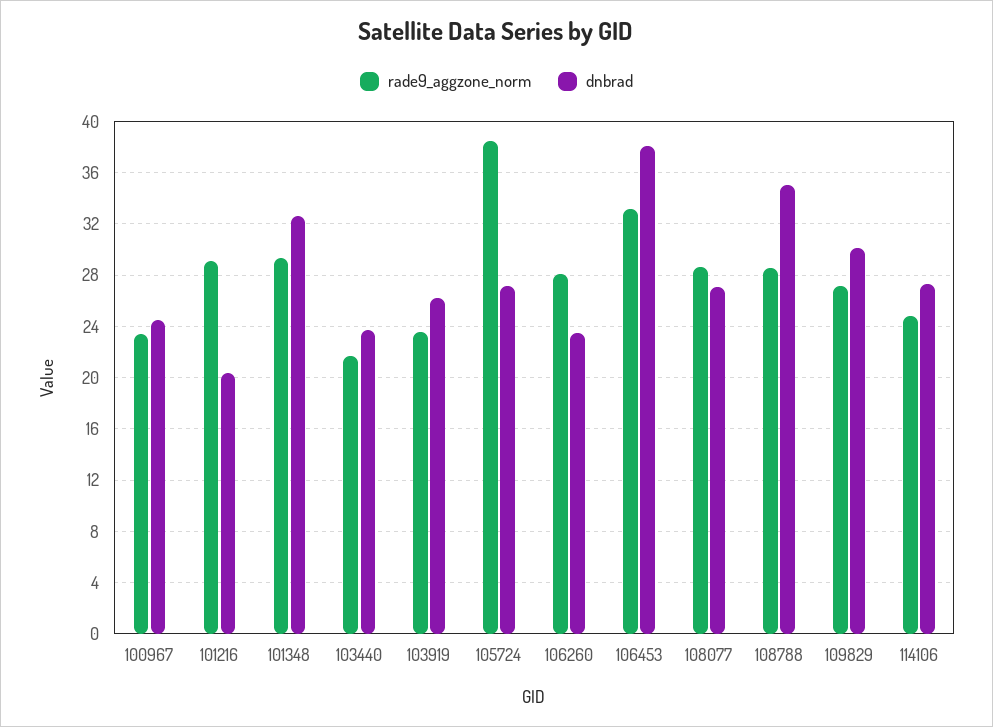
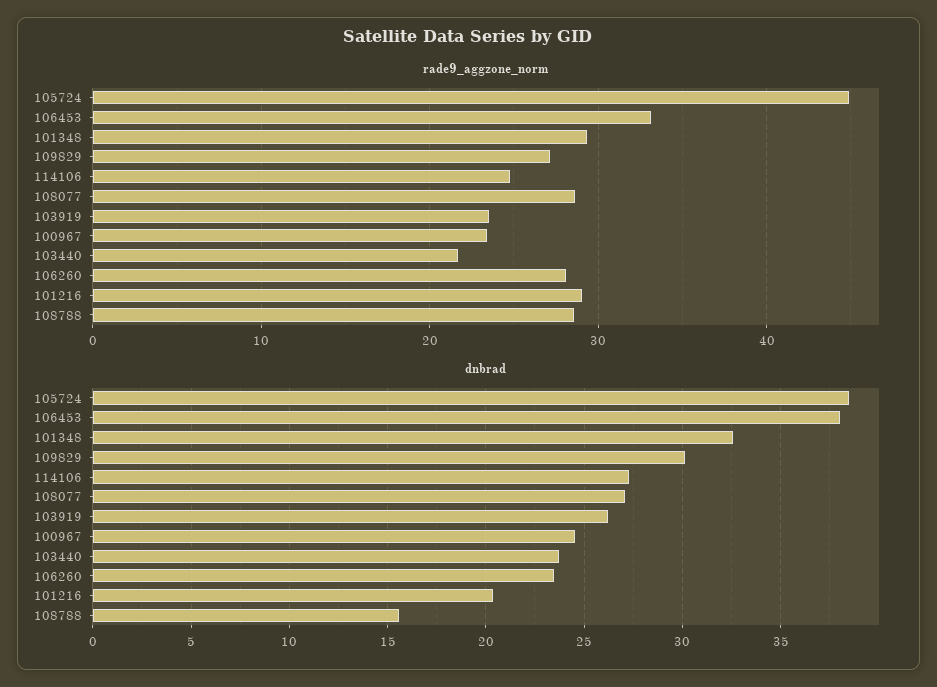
rade9_aggzone_norm, 105724: 38.5 -> 45
dnbrad, 105724: 27 -> 38.5
dnbrad, 108788: 35 -> 15.5

